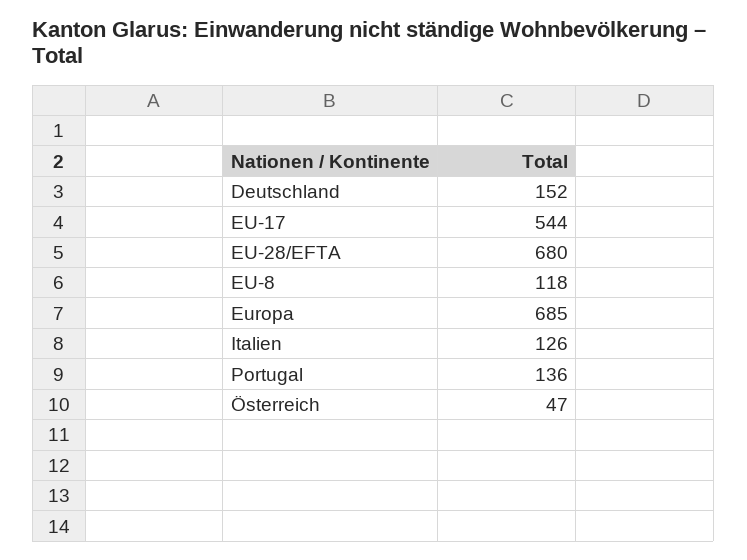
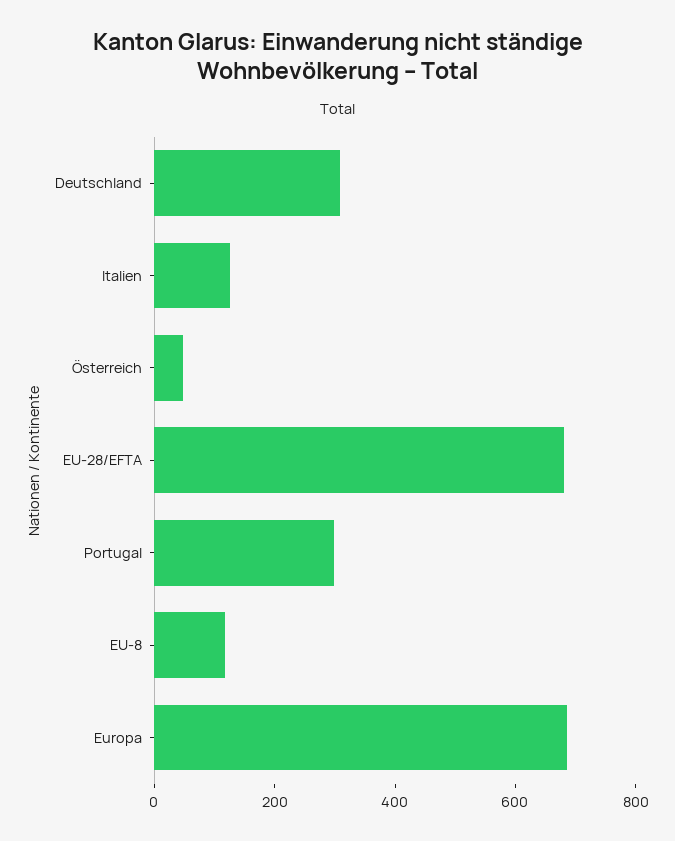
Deutschland: 152 -> 300
EU-17: 544 -> none
Portugal: 136 -> 300

